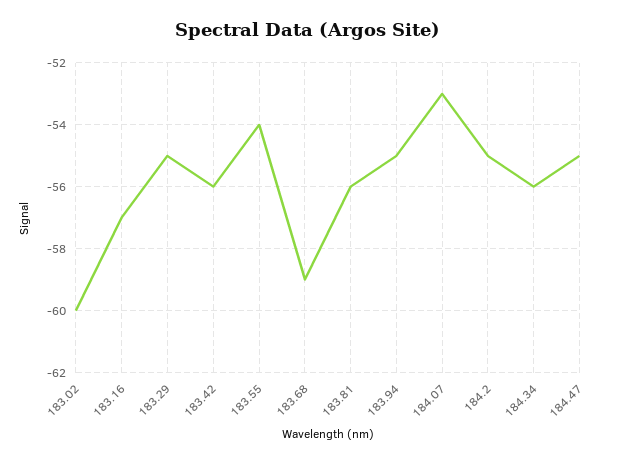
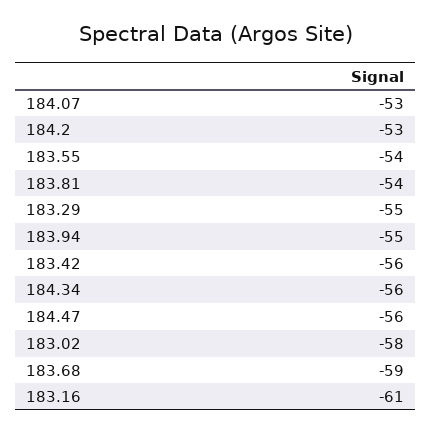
183.02: -60 -> -58
183.16: -57 -> -61
183.81: -56 -> -54
184.2: -55 -> -53
184.47: -55 -> -56

